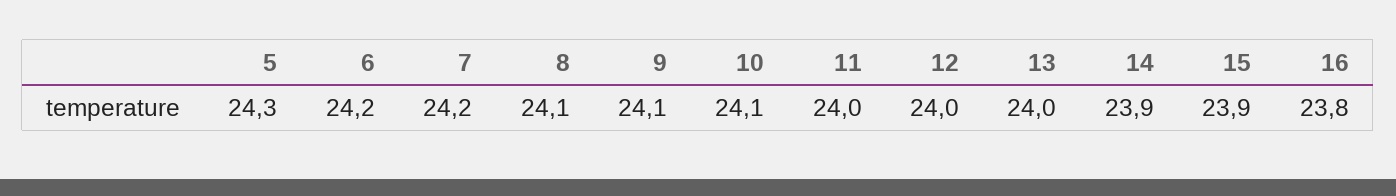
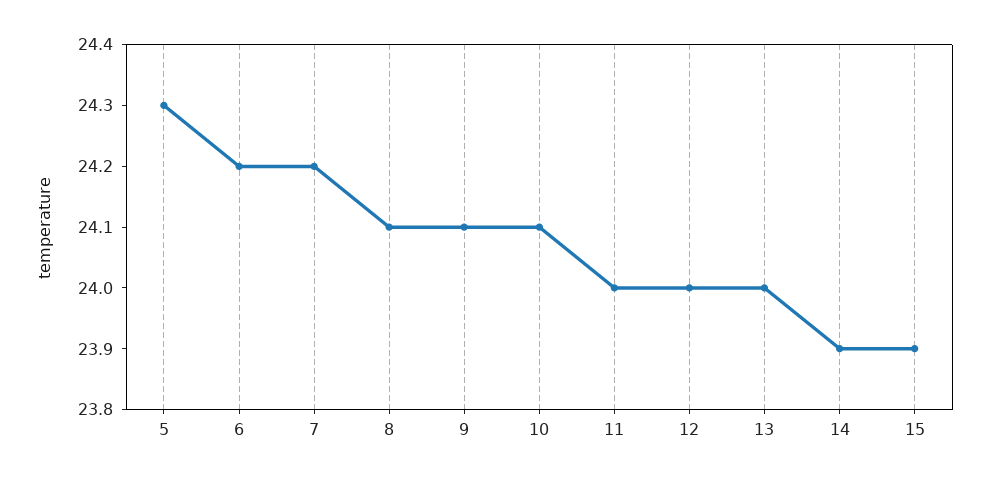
16: 23.8 -> none

